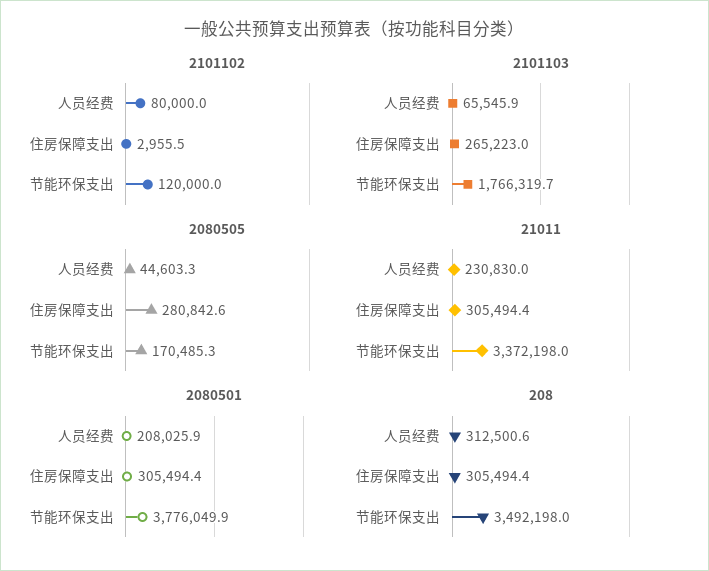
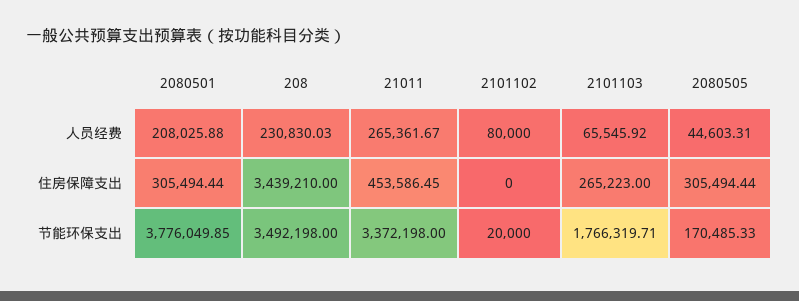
2101102, 住房保障支出: 2955.5 -> 0
2101102, 节能环保支出: 120000 -> 20000
2080505, 住房保障支出: 280842.6 -> 305494.44
21011, 人员经费: 230830 -> 265361.67
21011, 住房保障支出: 305494.4 -> 453586.45
208, 人员经费: 312500.6 -> 230830.03
208, 住房保障支出: 305494.4 -> 3439210

